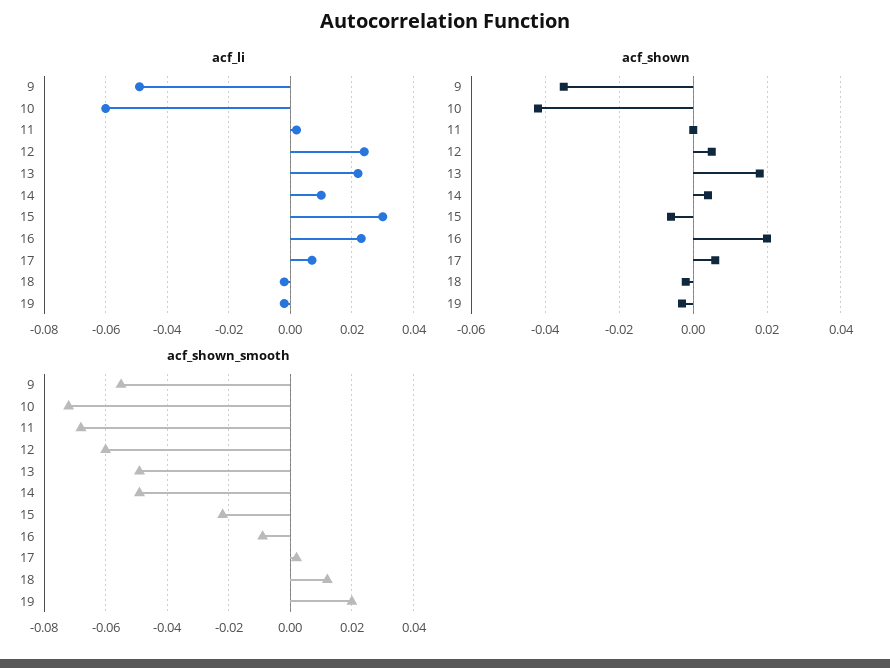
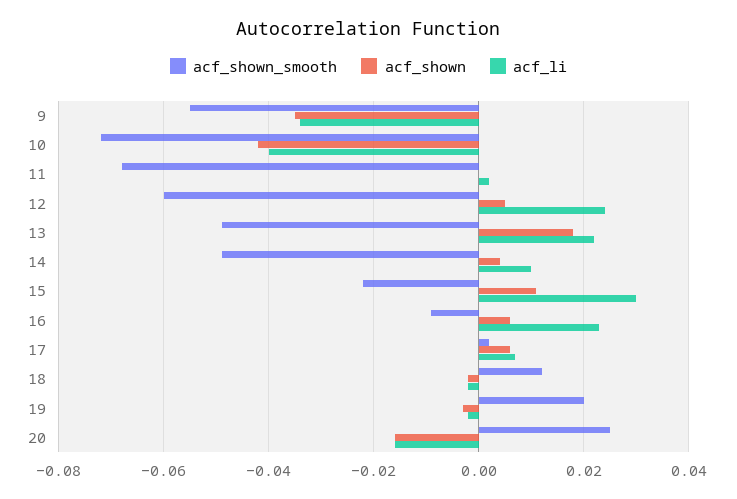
acf_li, 9: -0.05 -> -0.035
acf_li, 10: -0.06 -> -0.04
acf_shown, 15: -0.005 -> 0.01
acf_shown, 16: 0.02 -> 0.005
acf_shown_smooth, 20: none -> 0.025
acf_shown, 20: none -> -0.015
acf_li, 20: none -> -0.015

